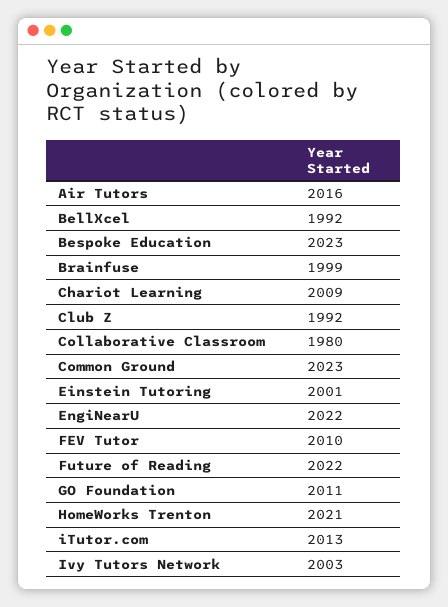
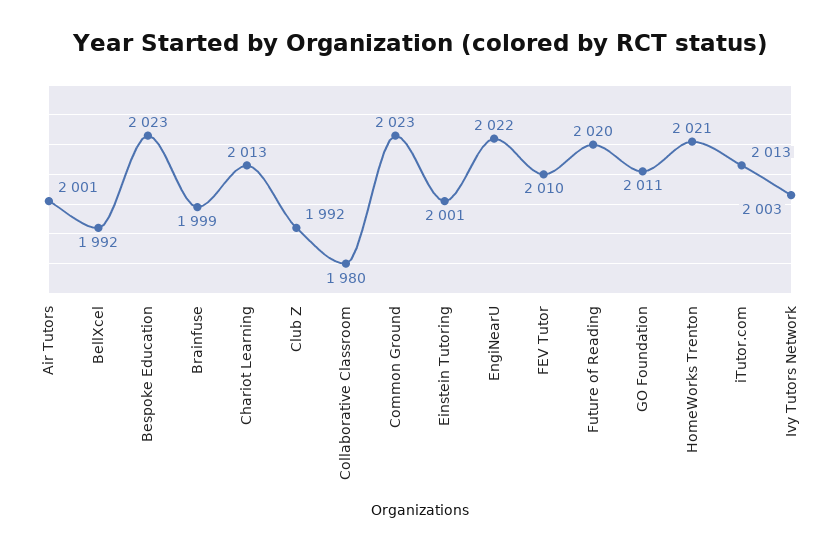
Air Tutors: 2016 -> 2001
Chariot Learning: 2009 -> 2013
Future of Reading: 2022 -> 2020

